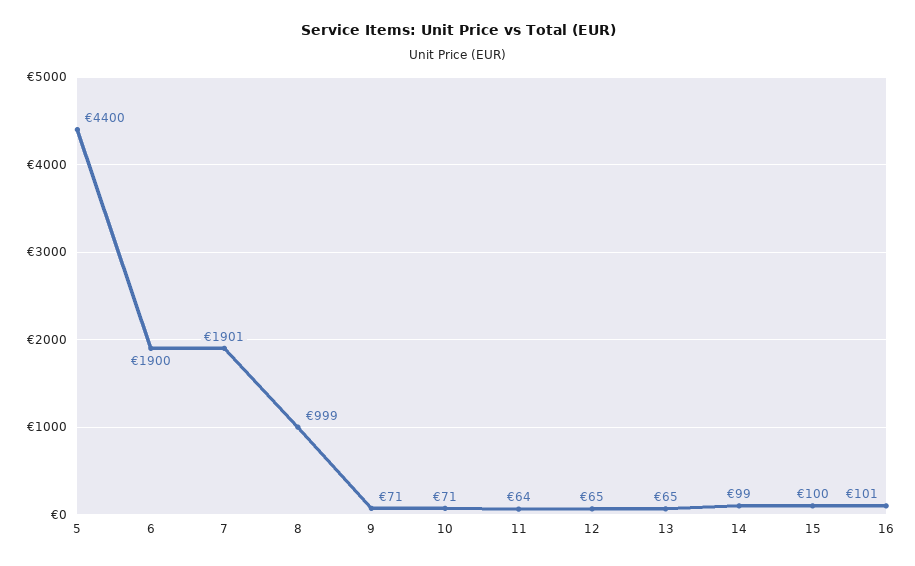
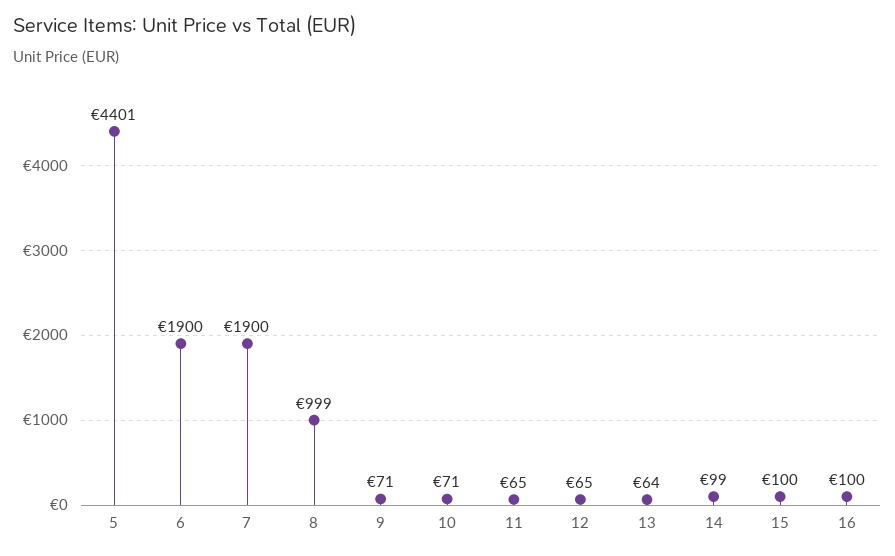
5: 4400 -> 4401
7: 1901 -> 1900
11: 64 -> 65
13: 65 -> 64
16: 101 -> 100

